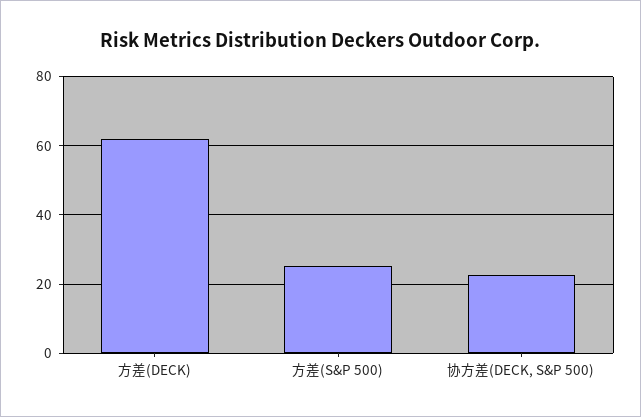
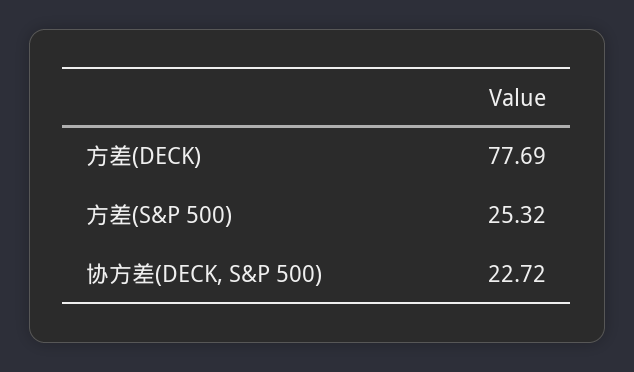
方差(DECK): 62 -> 77.69

